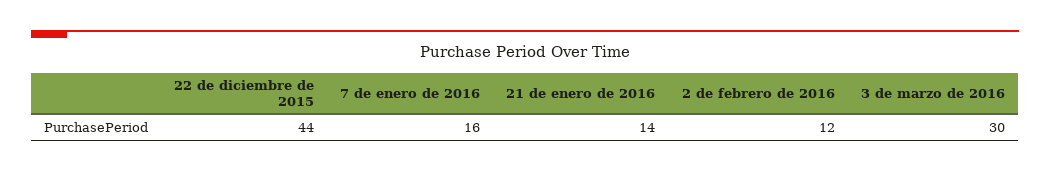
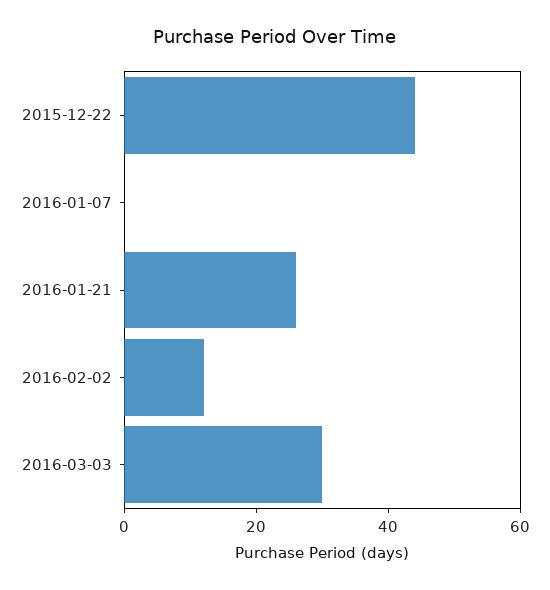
7 de enero de 2016: 16 -> 0
21 de enero de 2016: 14 -> 25

